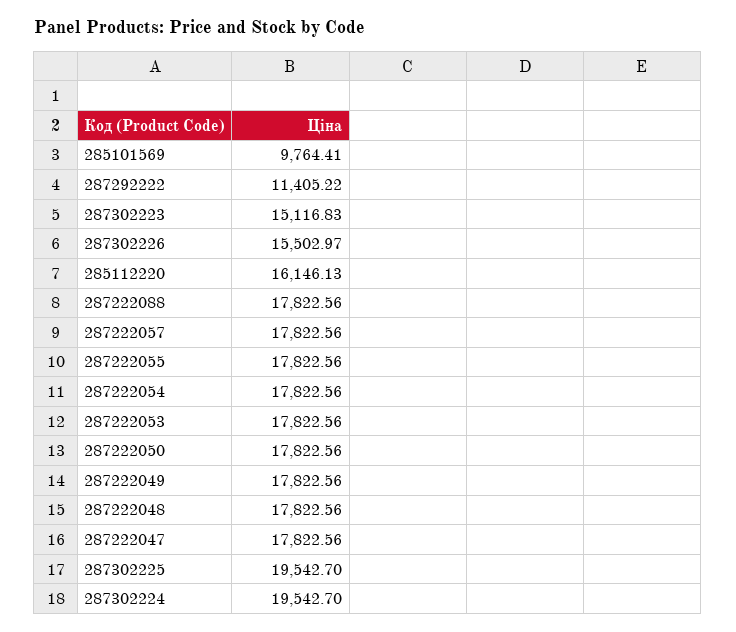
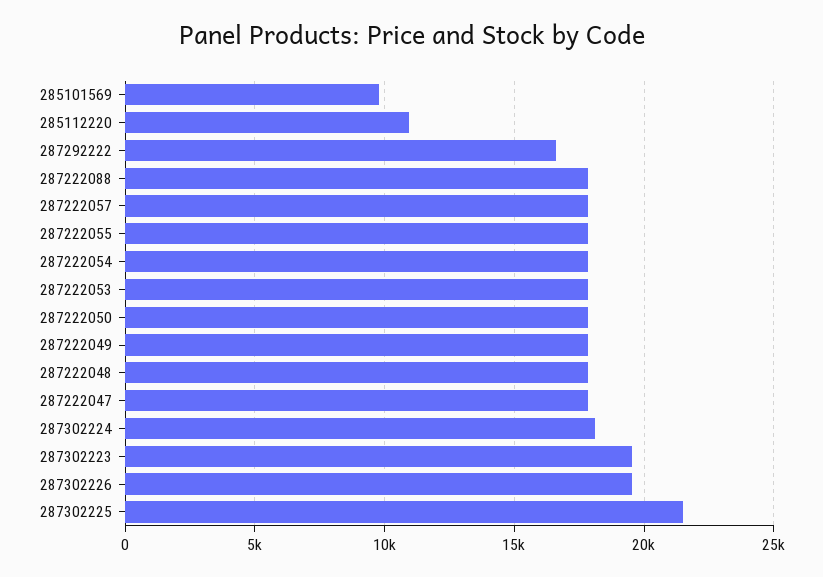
287292222: 11405.22 -> 16500
287302223: 15116.83 -> 19500
287302226: 15502.97 -> 19500
285112220: 16146.13 -> 11000
287302225: 19542.7 -> 21500
287302224: 19542.7 -> 18000

